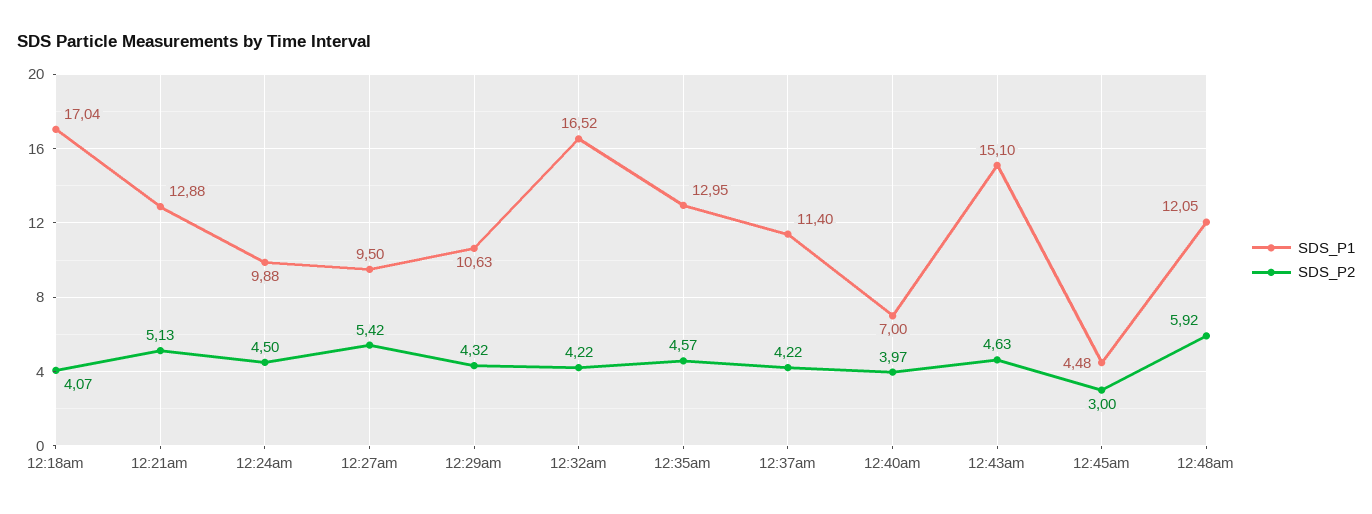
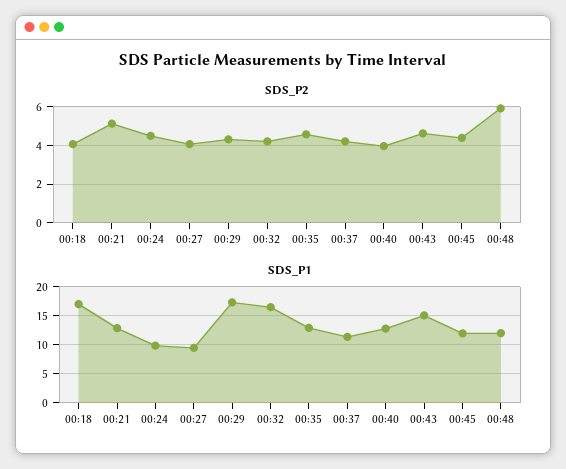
SDS_P2, 12:27am: 5.42 -> 4
SDS_P1, 12:29am: 10.63 -> 17.5
SDS_P1, 12:40am: 7 -> 12.5
SDS_P1, 12:45am: 4.48 -> 12.5
SDS_P2, 12:45am: 3 -> 4.5

